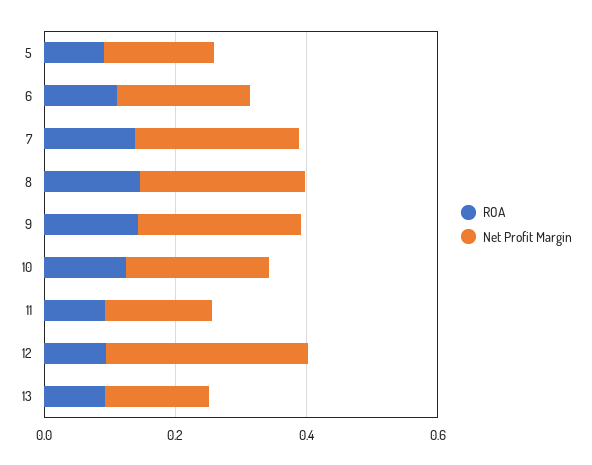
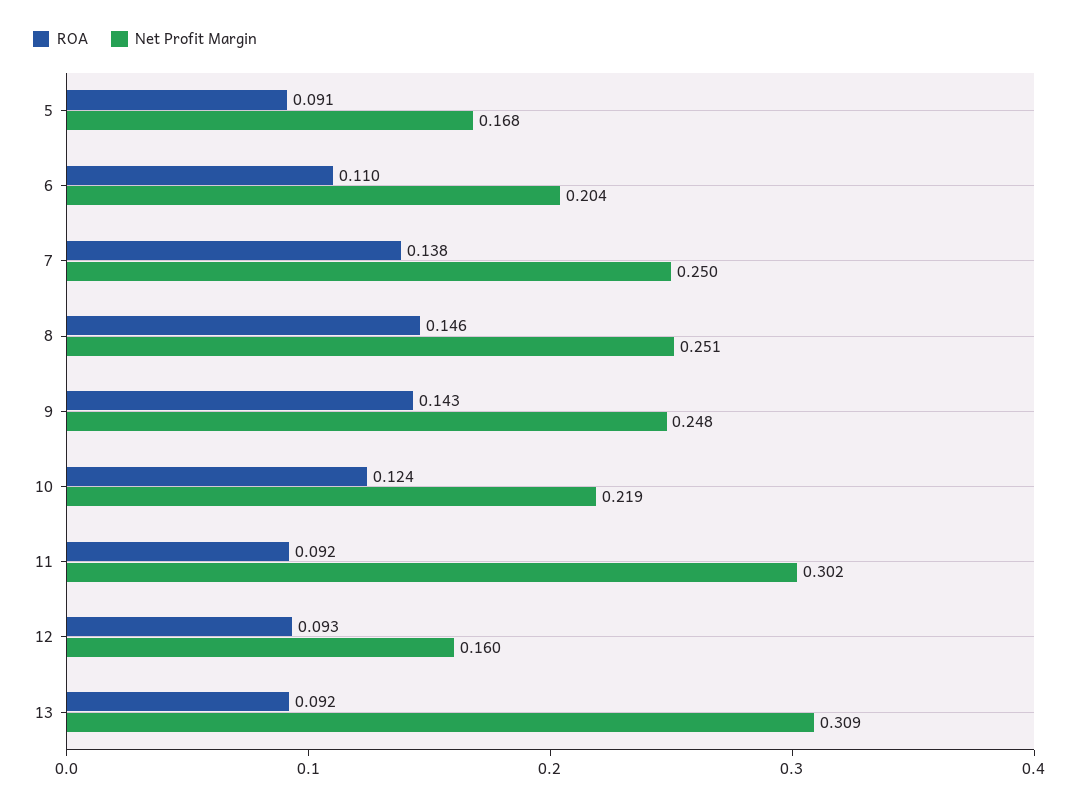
Net Profit Margin, 11: 0.15 -> 0.302
Net Profit Margin, 12: 0.3 -> 0.16
Net Profit Margin, 13: 0.15 -> 0.309

